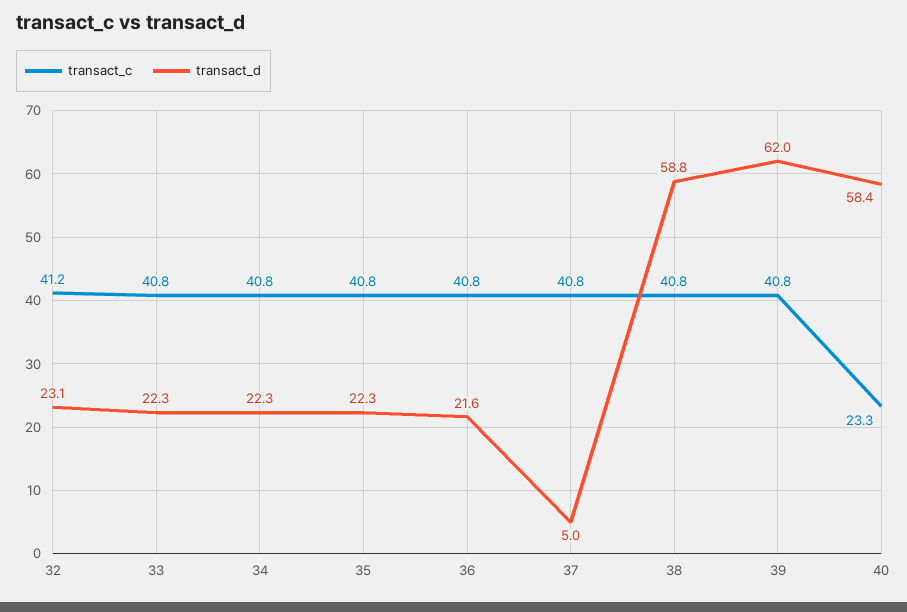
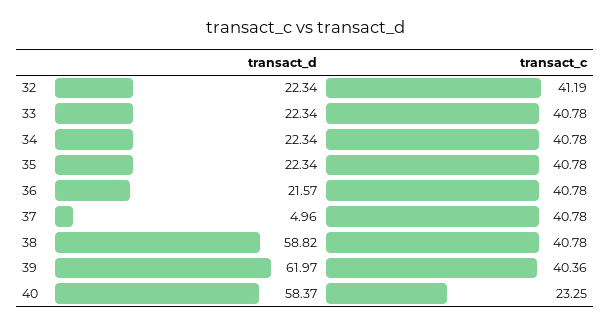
transact_d, 32: 23.1 -> 22.34
transact_c, 39: 40.8 -> 40.36

